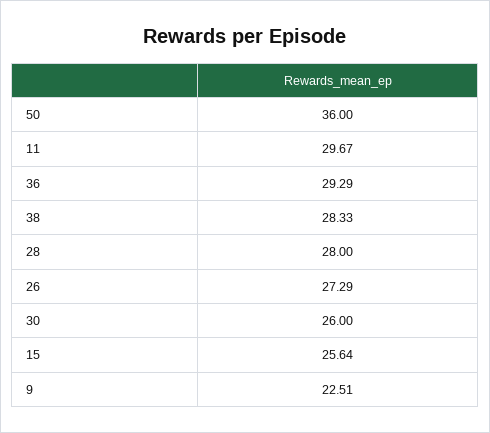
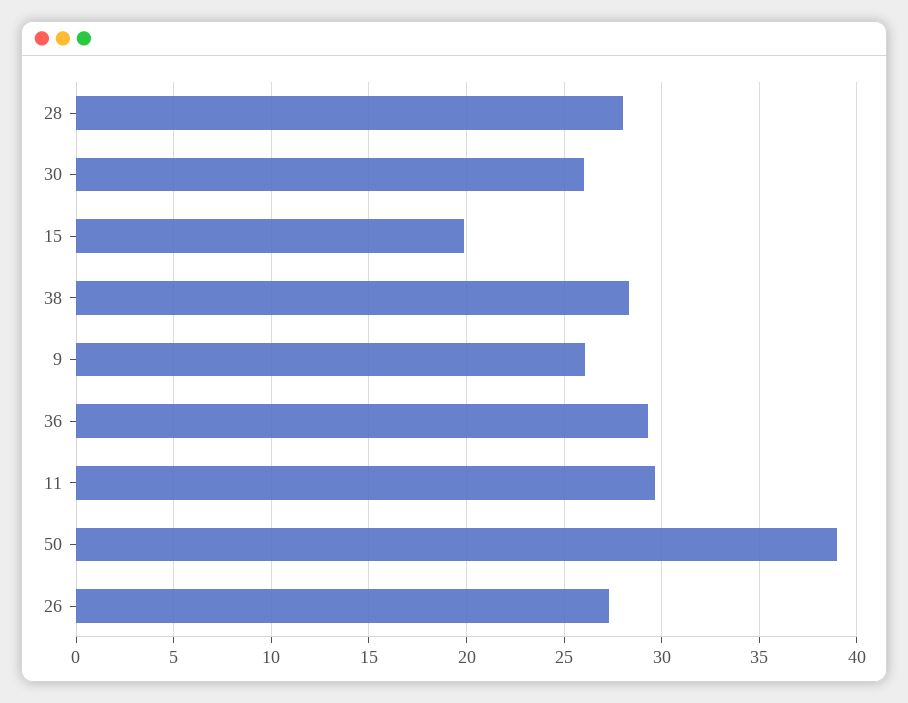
50: 36 -> 39
15: 25.64 -> 20
9: 22.51 -> 26

